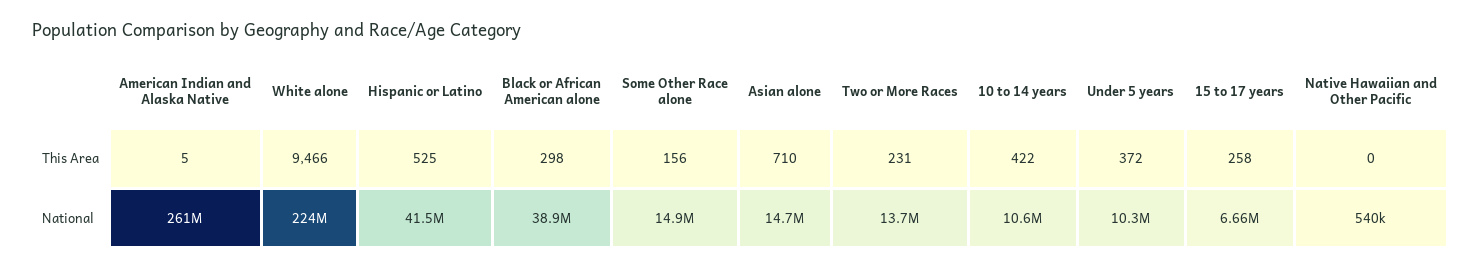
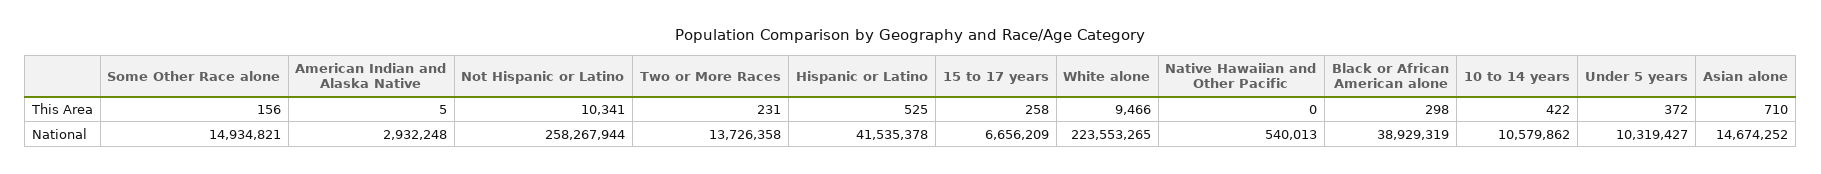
American Indian and Alaska Native, National: 261000000 -> 2932248
Not Hispanic or Latino, This Area: none -> 10341
Not Hispanic or Latino, National: none -> 258267944

